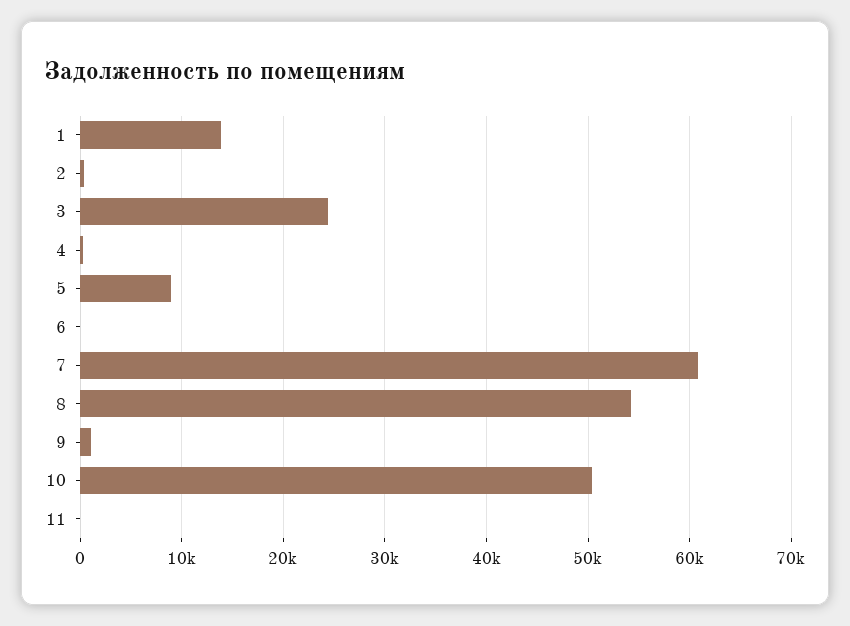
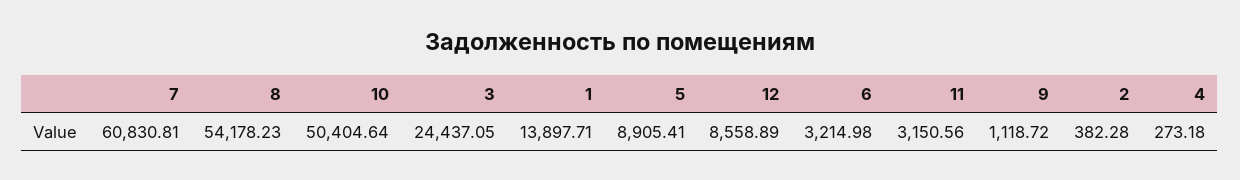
6: 0 -> 3214.98
11: 0 -> 3150.56
12: none -> 8558.89

